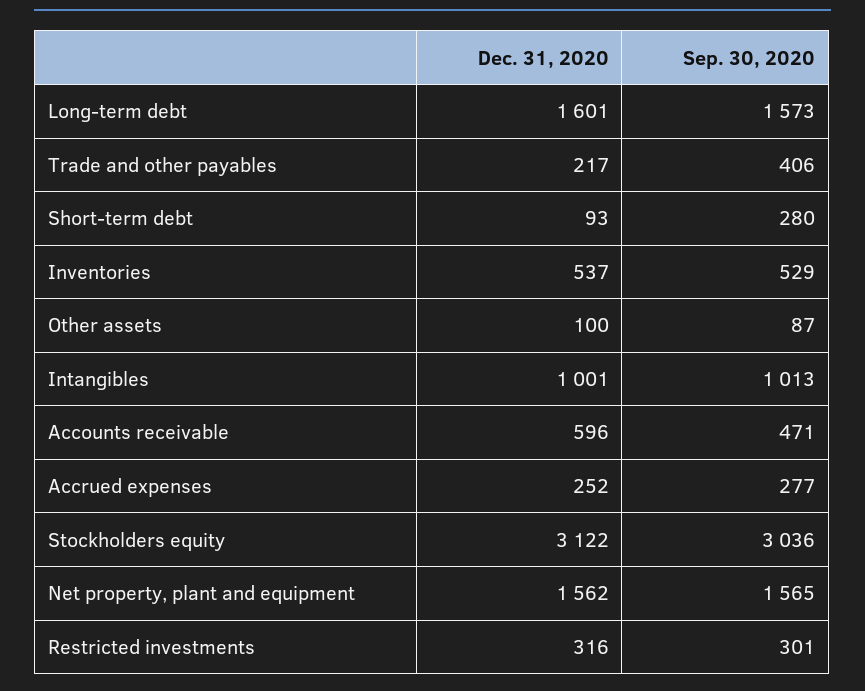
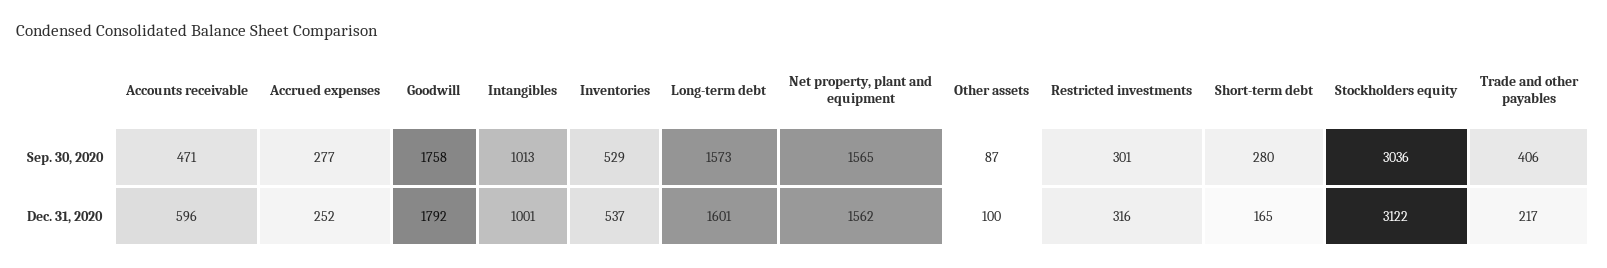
Dec. 31, 2020, Short-term debt: 93 -> 165
Sep. 30, 2020, Goodwill: none -> 1758
Dec. 31, 2020, Goodwill: none -> 1792

